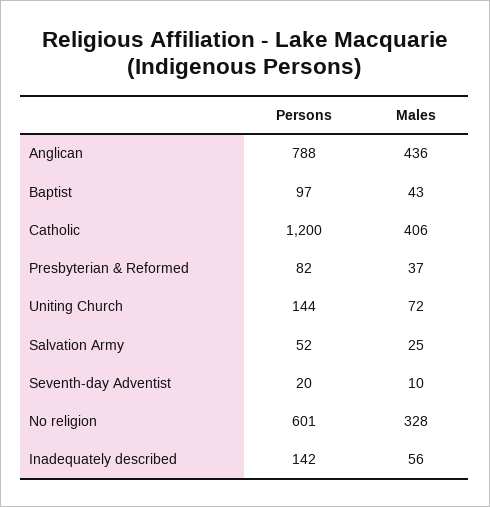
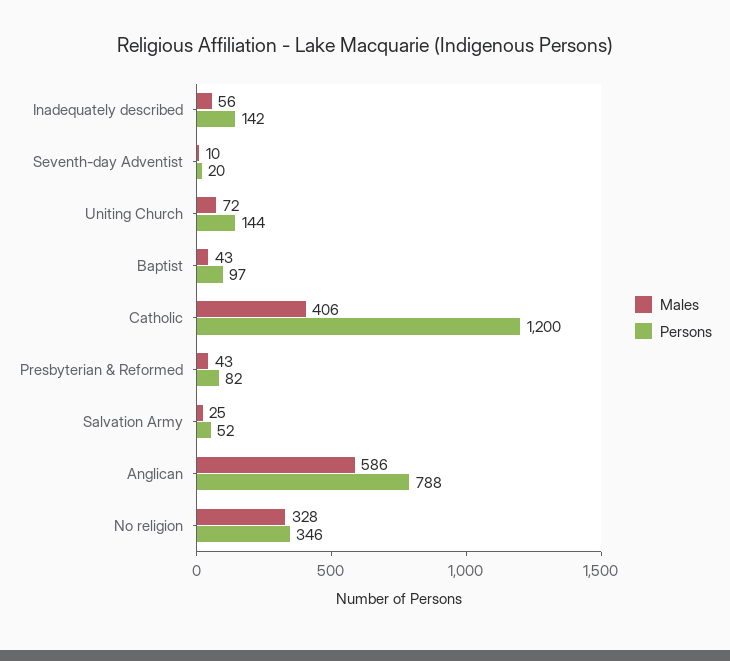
Males, Anglican: 436 -> 586
Males, Presbyterian & Reformed: 37 -> 43
Persons, No religion: 601 -> 346

